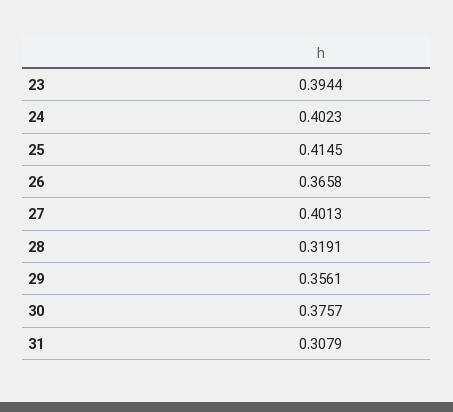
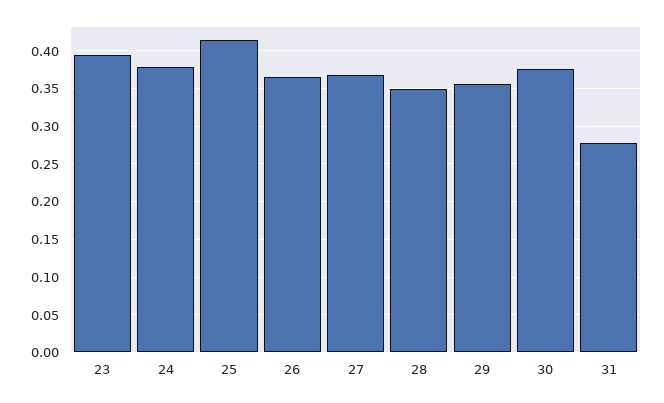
24: 0.4023 -> 0.38
27: 0.4013 -> 0.37
28: 0.3191 -> 0.35
31: 0.3079 -> 0.28

